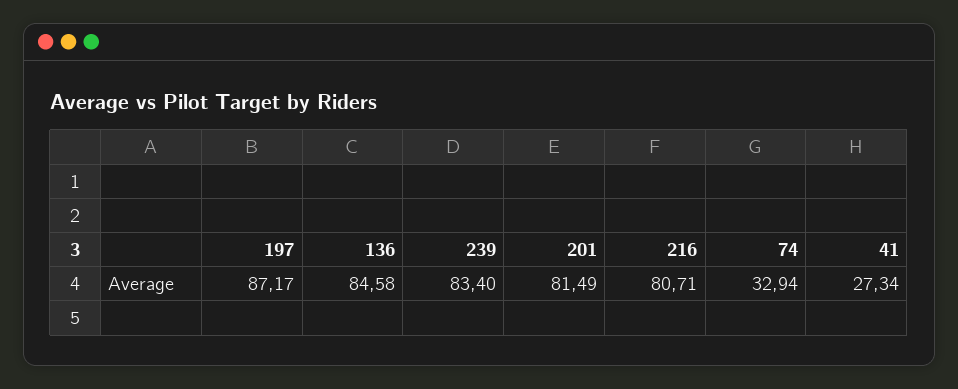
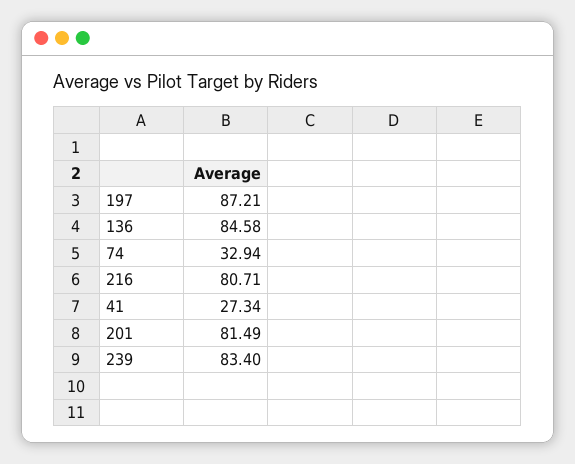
197: 87.17 -> 87.21

